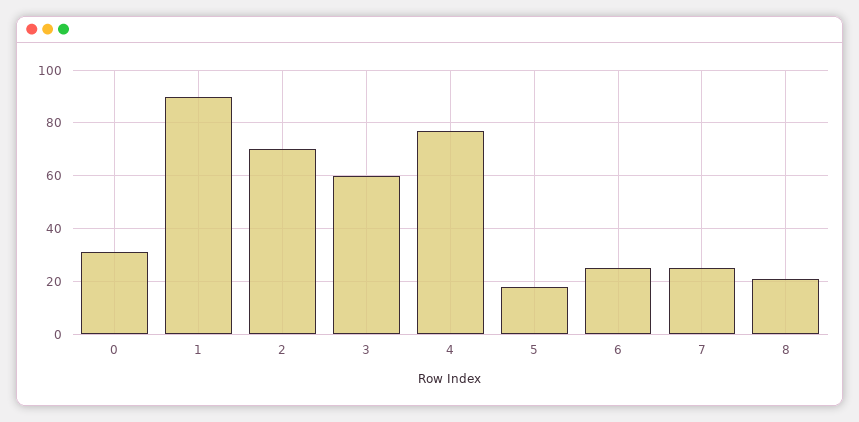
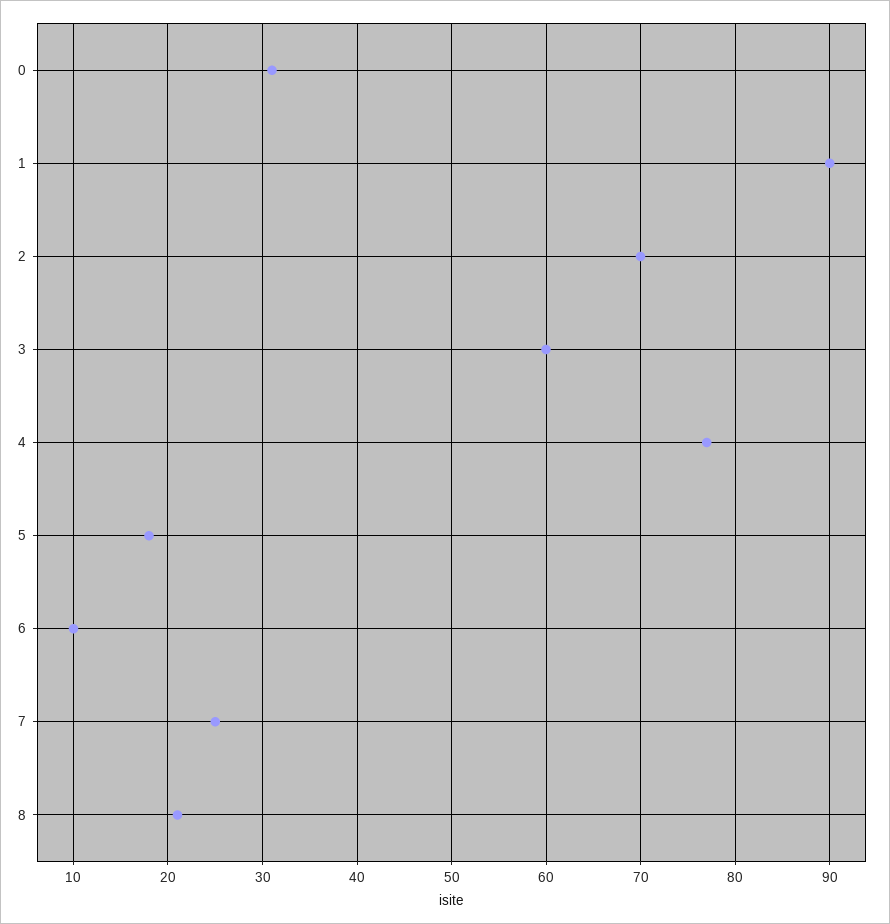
6: 25 -> 10

